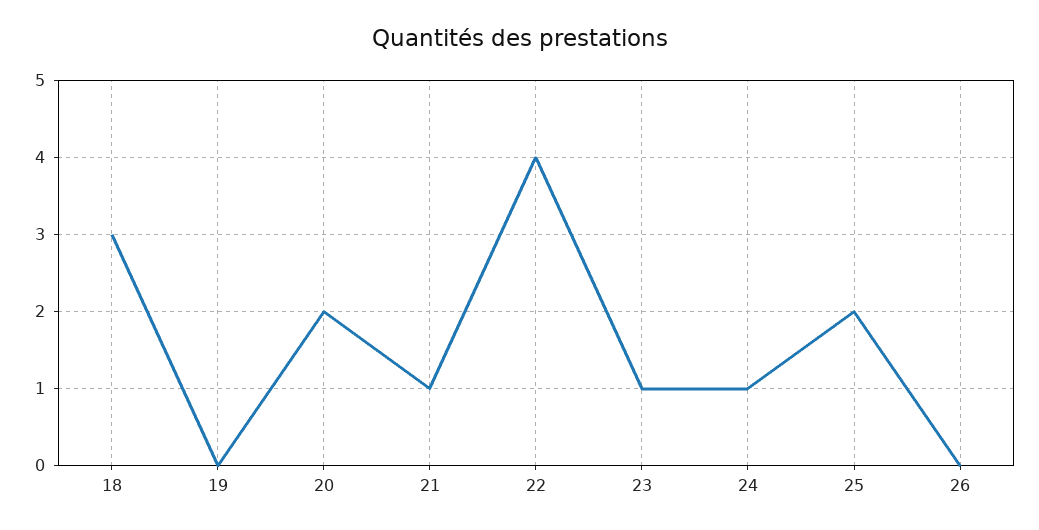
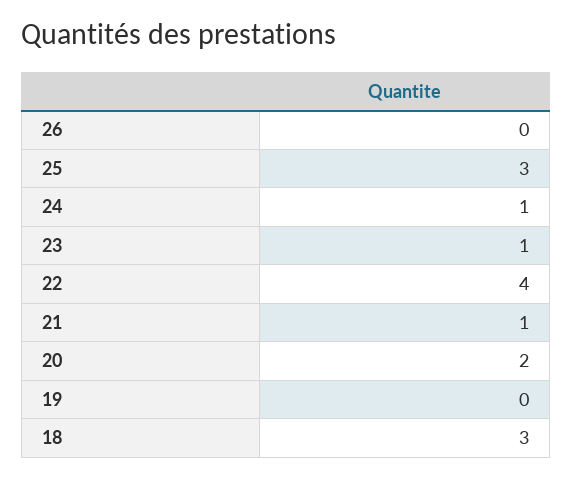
25: 2 -> 3

